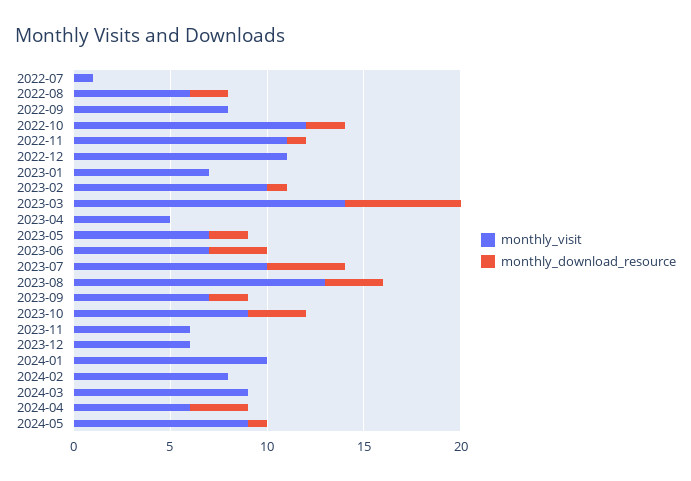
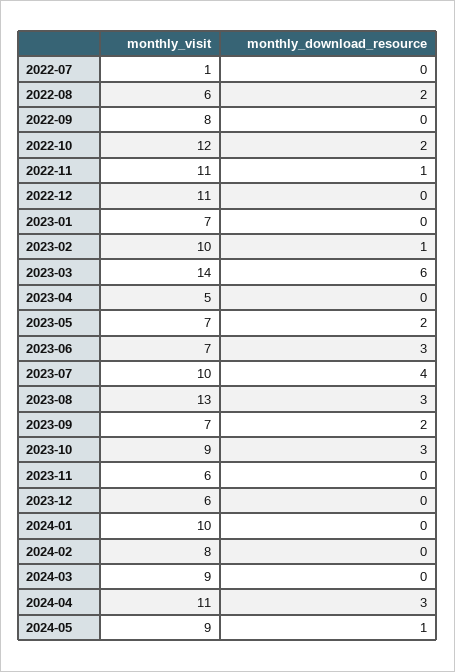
monthly_visit, 2024-04: 6 -> 11

